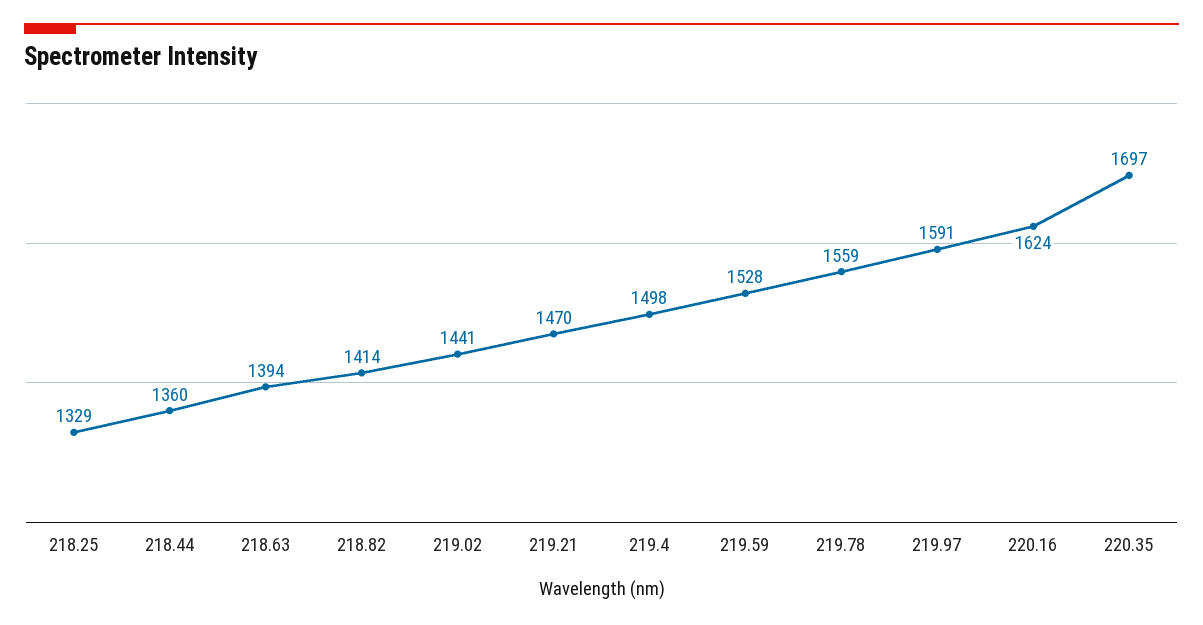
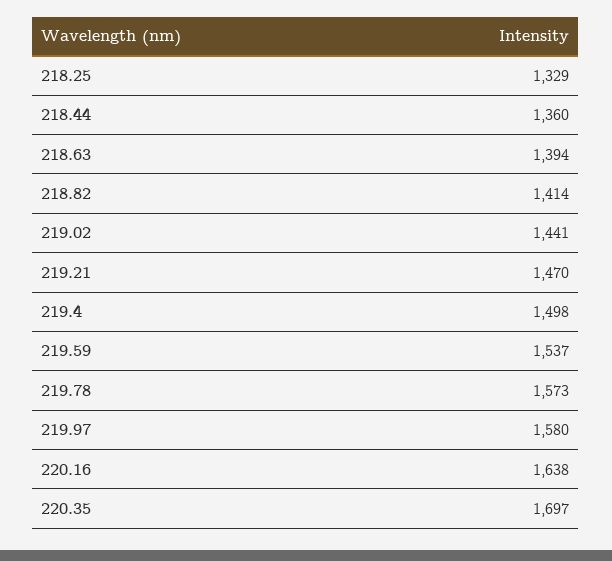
219.59: 1528 -> 1537
219.78: 1559 -> 1573
219.97: 1591 -> 1580
220.16: 1624 -> 1638

